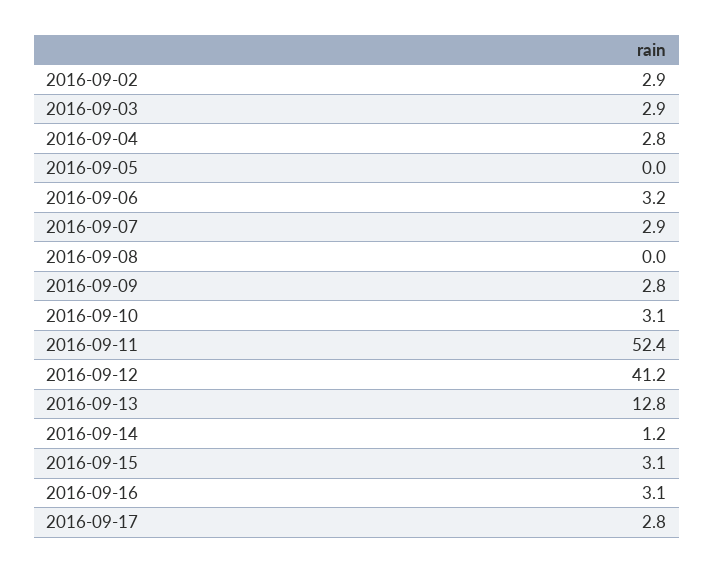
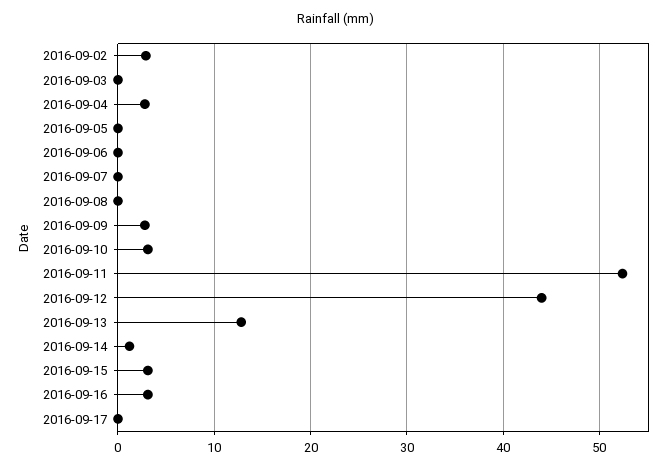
2016-09-03: 2.9 -> 0
2016-09-06: 3.2 -> 0
2016-09-07: 2.9 -> 0
2016-09-12: 41.2 -> 44
2016-09-17: 2.8 -> 0

